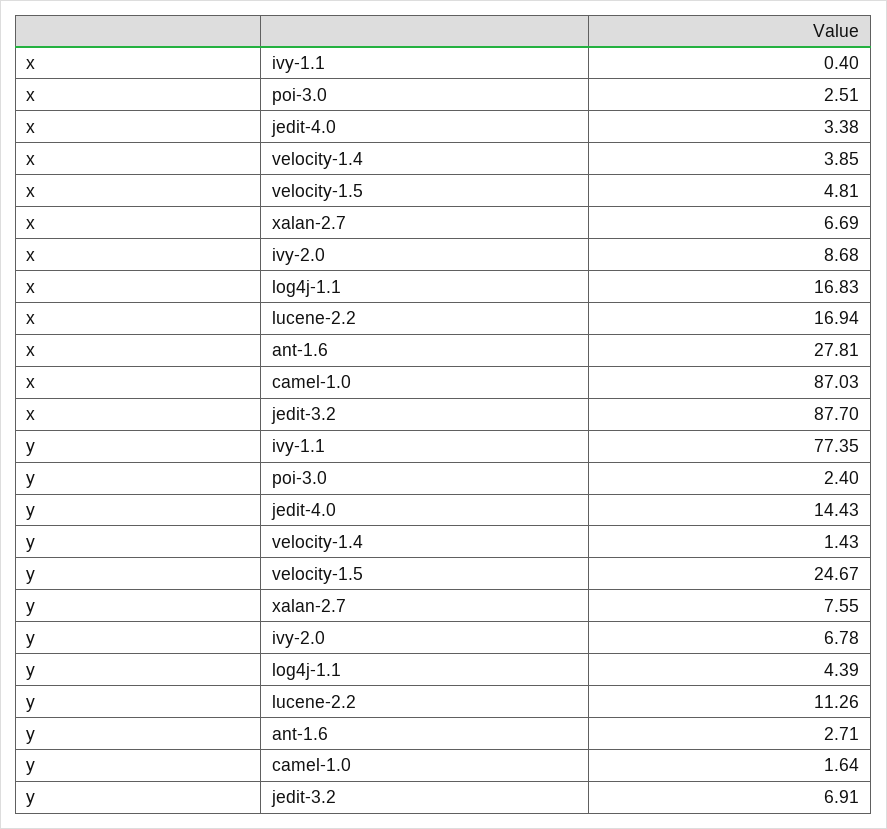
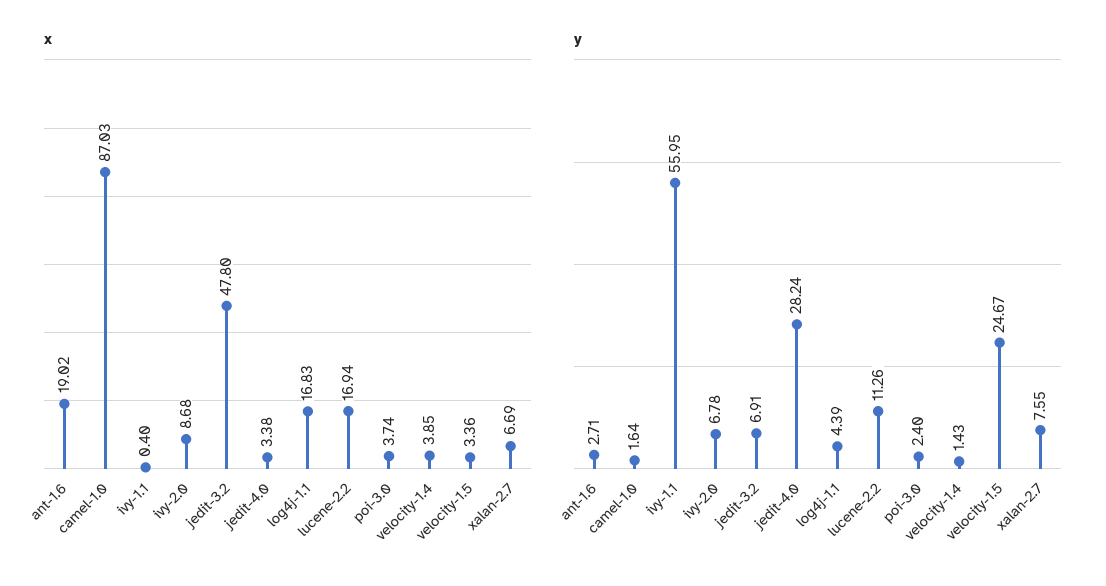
x, poi-3.0: 2.51 -> 3.74
x, velocity-1.5: 4.81 -> 3.36
x, ant-1.6: 27.81 -> 19.02
x, jedit-3.2: 87.7 -> 47.8
y, ivy-1.1: 77.35 -> 55.95
y, jedit-4.0: 14.43 -> 28.24

